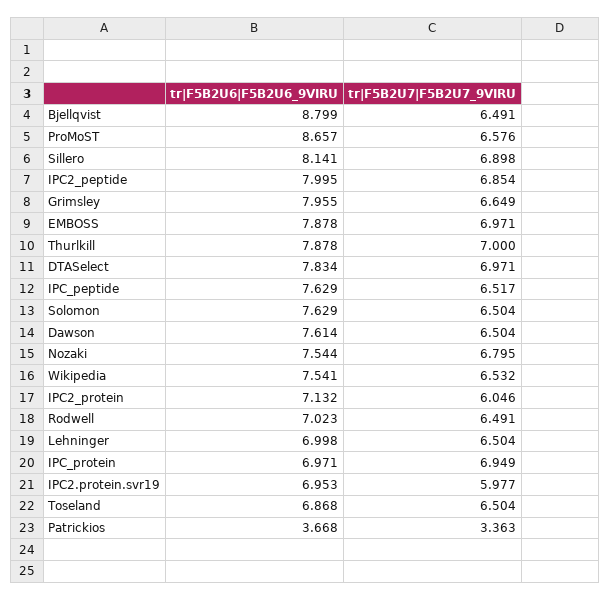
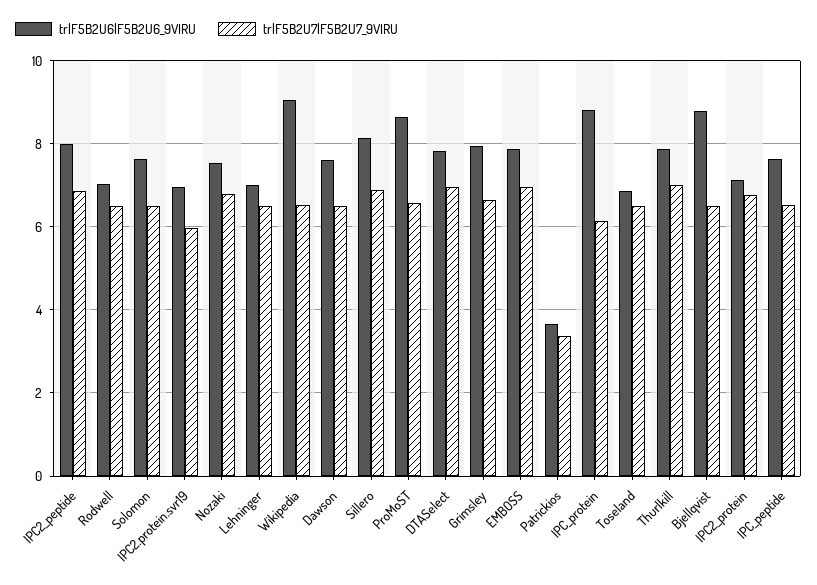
tr|F5B2U6|F5B2U6_9VIRU, Wikipedia: 7.541 -> 9
tr|F5B2U7|F5B2U7_9VIRU, IPC2_protein: 6.046 -> 6.8
tr|F5B2U6|F5B2U6_9VIRU, IPC_protein: 6.971 -> 8.8
tr|F5B2U7|F5B2U7_9VIRU, IPC_protein: 6.949 -> 6.2

